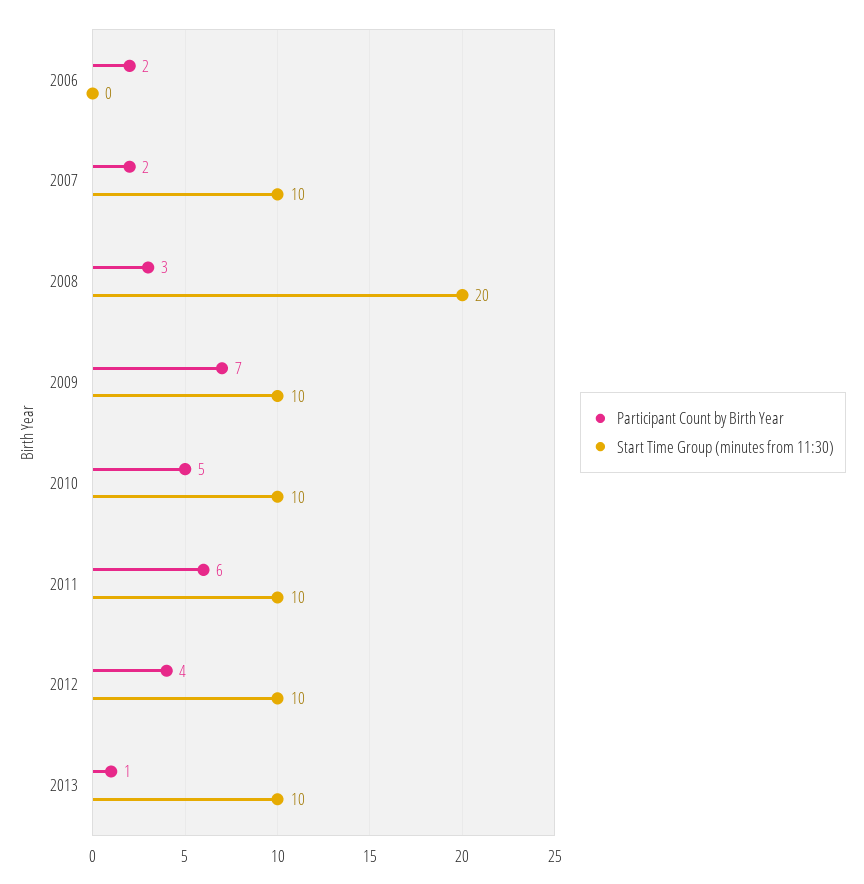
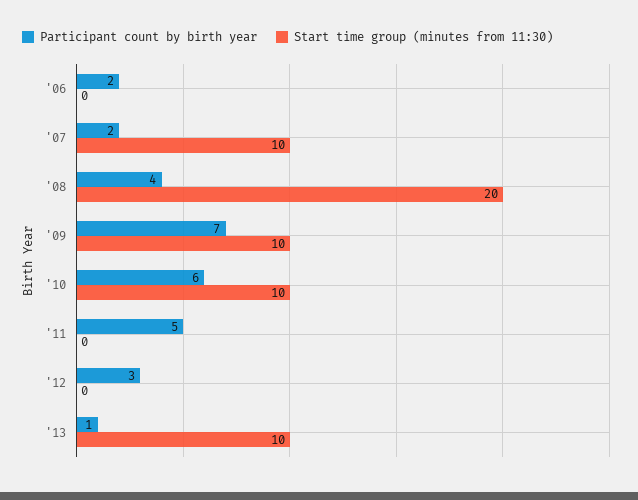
Participant Count by Birth Year, 2008: 3 -> 4
Participant Count by Birth Year, 2010: 5 -> 6
Participant Count by Birth Year, 2011: 6 -> 5
Start Time Group (minutes from 11:30), 2011: 10 -> 0
Participant Count by Birth Year, 2012: 4 -> 3
Start Time Group (minutes from 11:30), 2012: 10 -> 0

